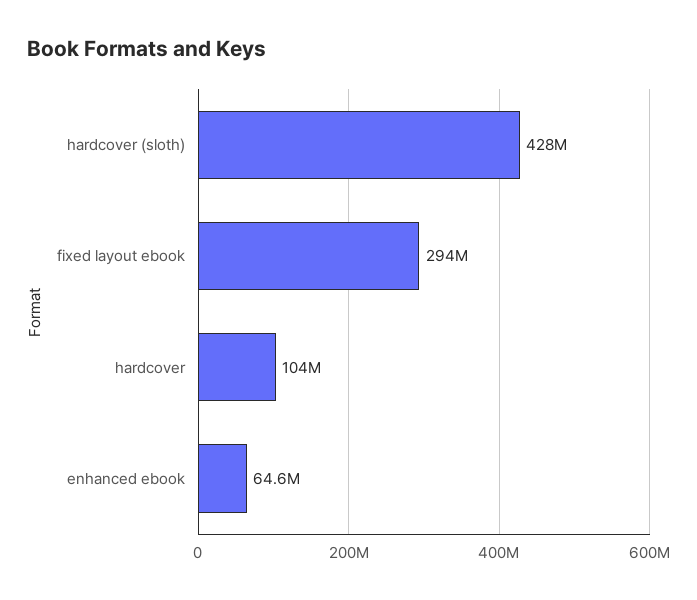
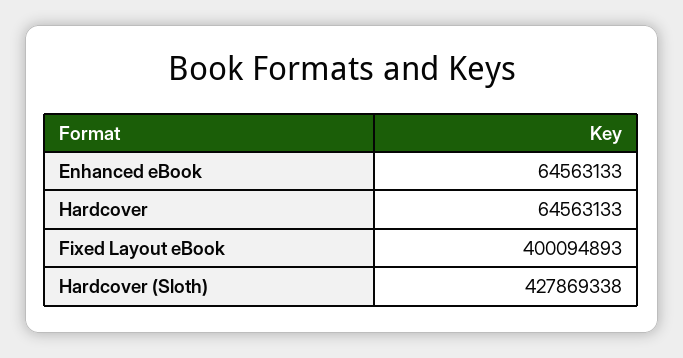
fixed layout ebook: 294000000 -> 400094893
hardcover: 104000000 -> 64563133

